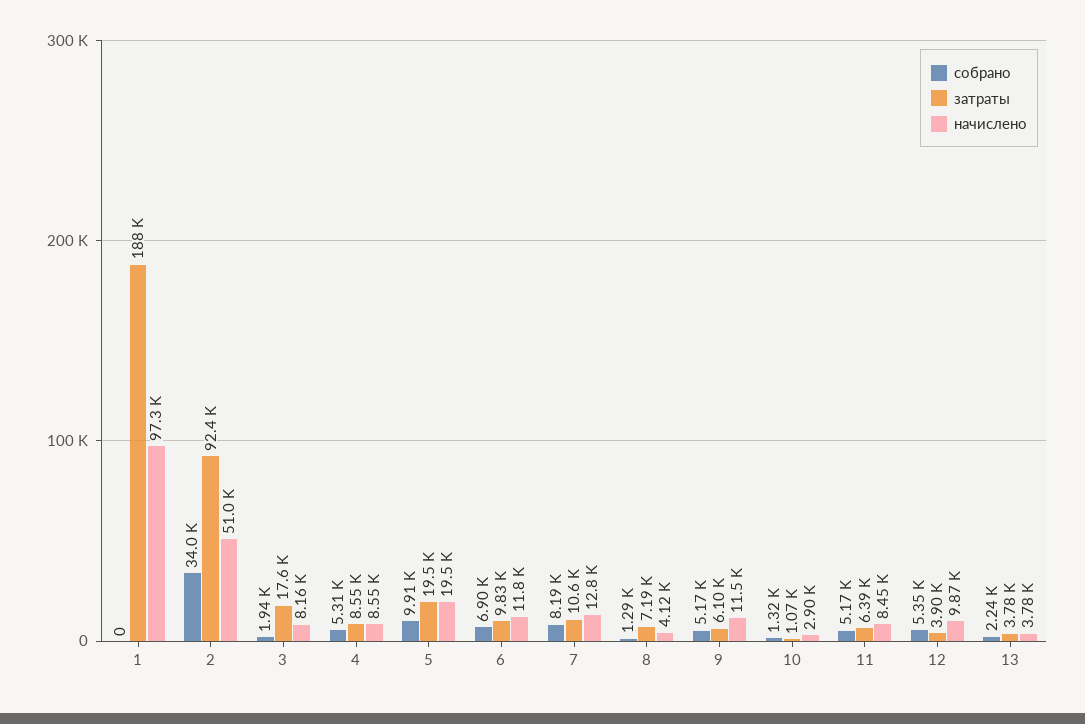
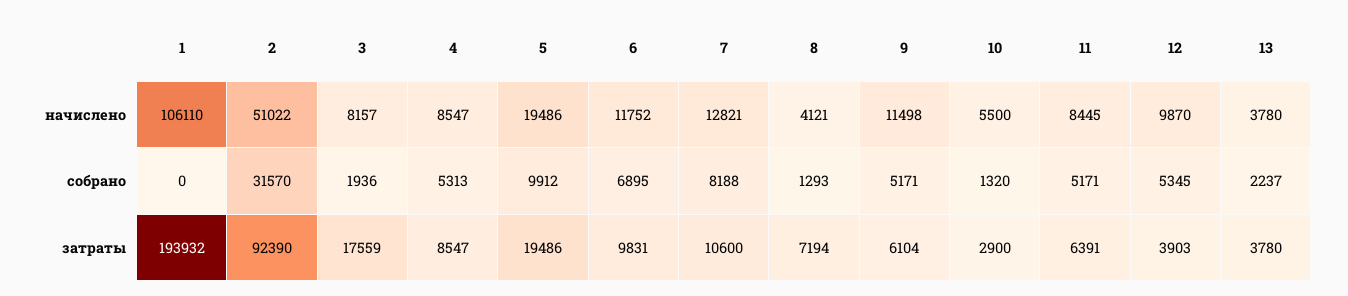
затраты, 1: 188000 -> 193932
начислено, 1: 97300 -> 106110
собрано, 2: 34000 -> 31570
затраты, 10: 1070 -> 2900
начислено, 10: 2900 -> 5500

